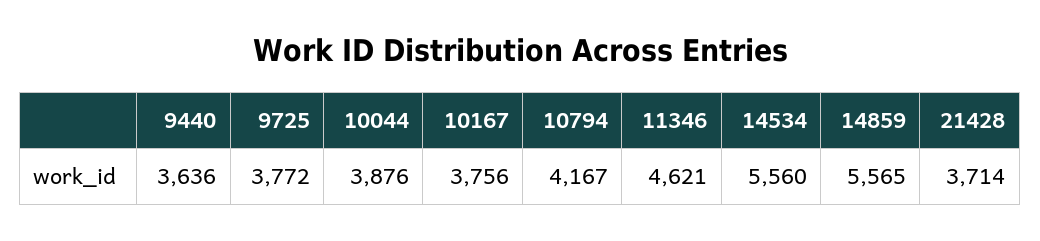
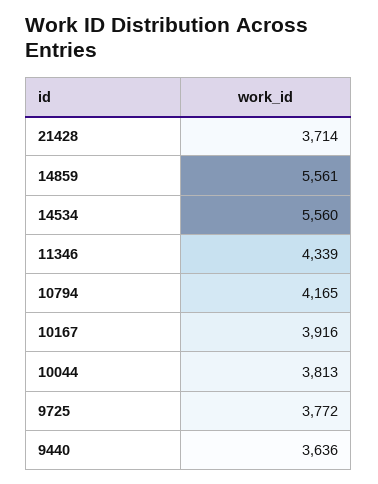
10044: 3876 -> 3813
10167: 3756 -> 3916
10794: 4167 -> 4165
11346: 4621 -> 4339
14859: 5565 -> 5561

